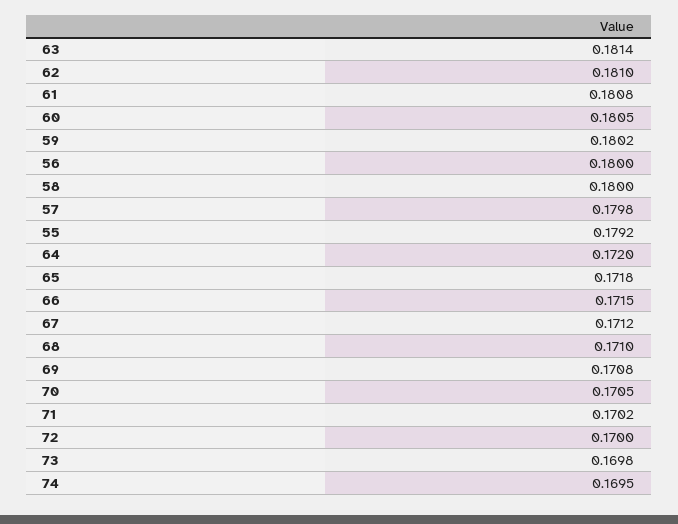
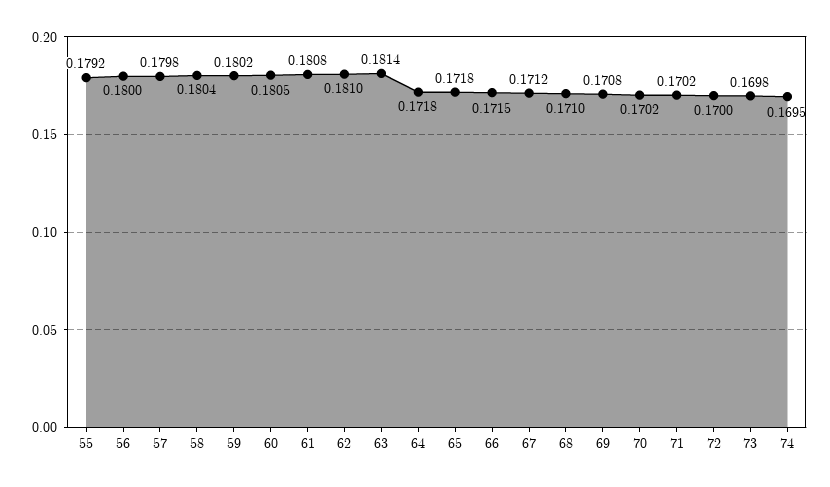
58: 0.18 -> 0.1804
64: 0.172 -> 0.1718
70: 0.1705 -> 0.1702

